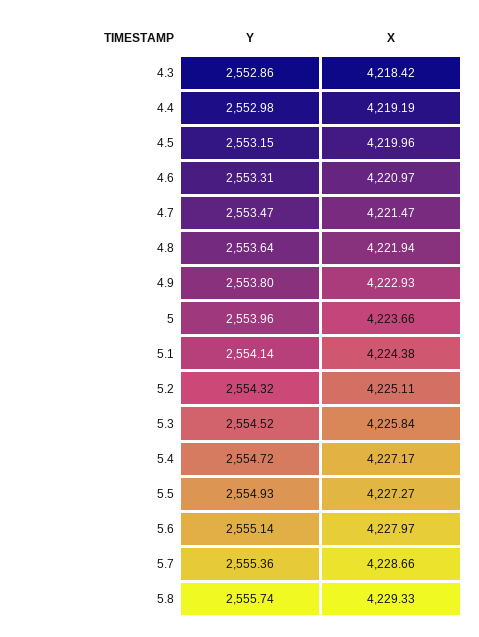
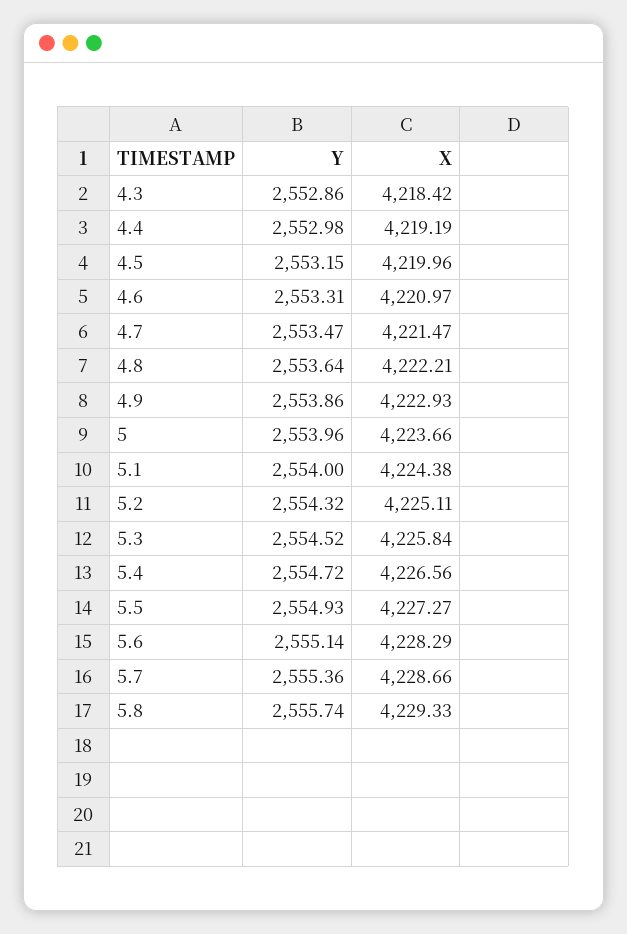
X, 4.8: 4221.94 -> 4222.21
Y, 4.9: 2553.8 -> 2553.86
Y, 5.1: 2554.14 -> 2554
X, 5.4: 4227.17 -> 4226.56
X, 5.6: 4227.97 -> 4228.29

